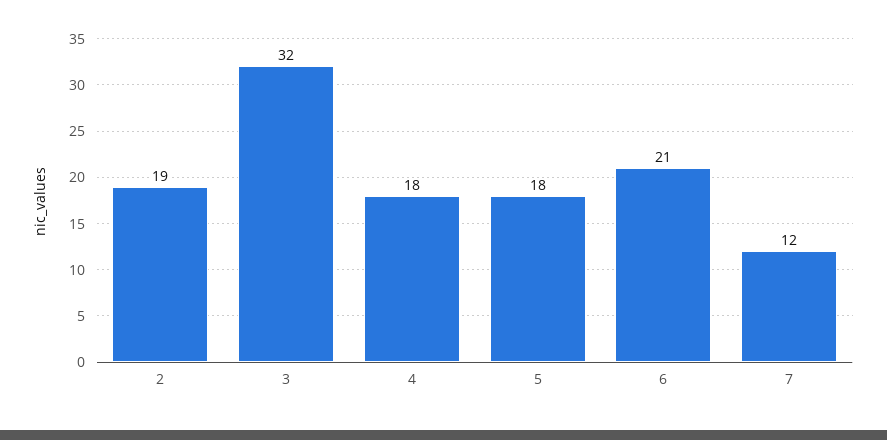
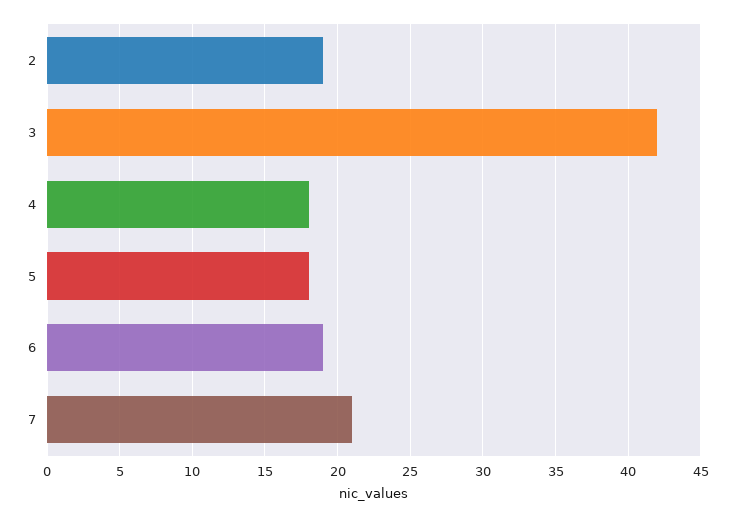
3: 32 -> 42
6: 21 -> 19
7: 12 -> 21

